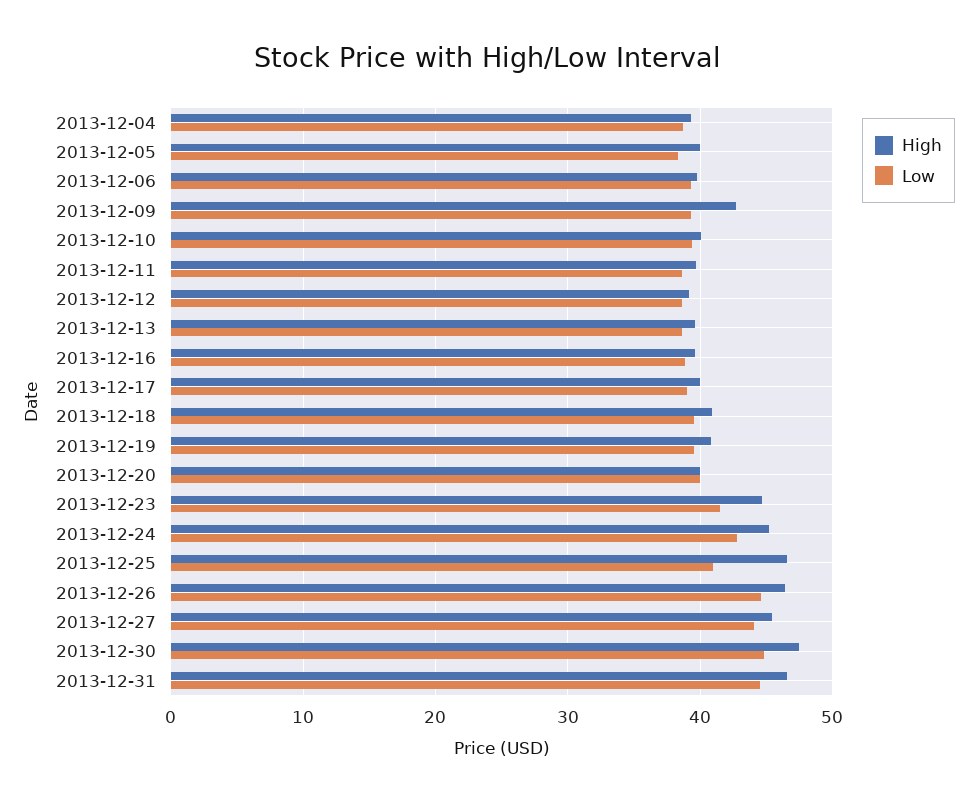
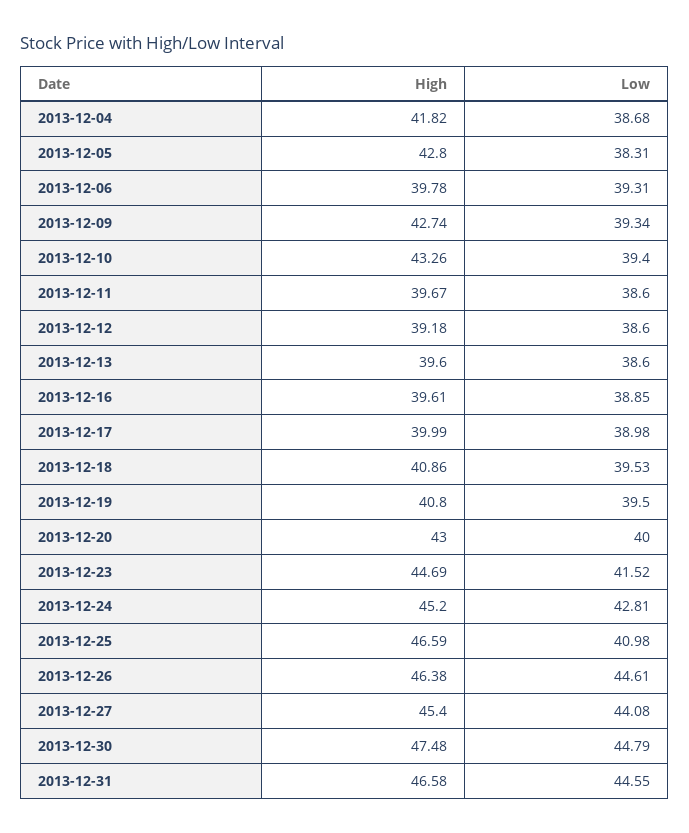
High, 2013-12-04: 39 -> 41.82
High, 2013-12-05: 40 -> 42.8
High, 2013-12-10: 40 -> 43.26
High, 2013-12-20: 40 -> 43

